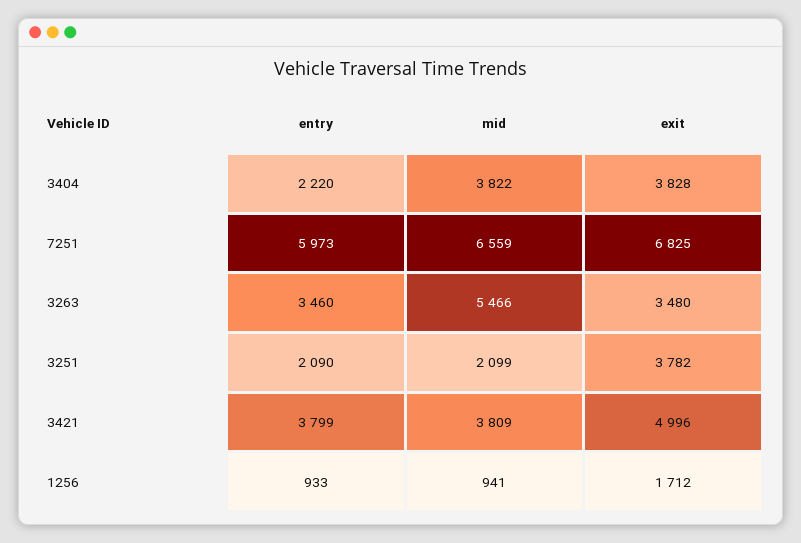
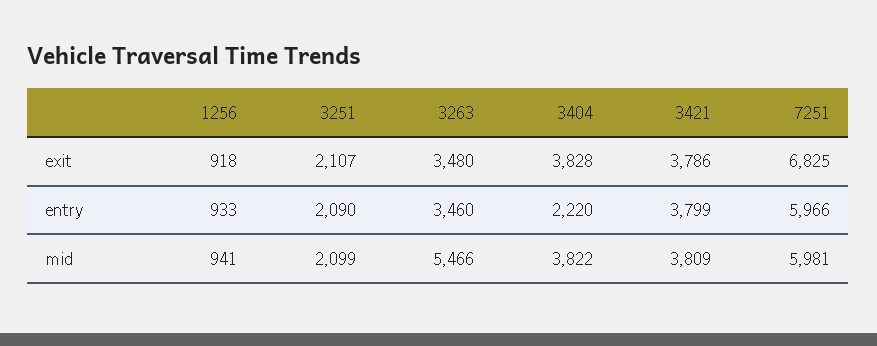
entry, 7251: 5973 -> 5966
mid, 7251: 6559 -> 5981
exit, 3251: 3782 -> 2107
exit, 3421: 4996 -> 3786
exit, 1256: 1712 -> 918

